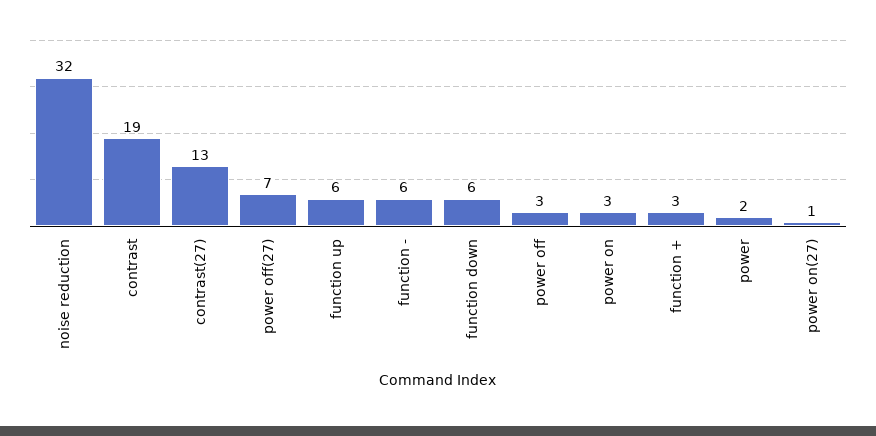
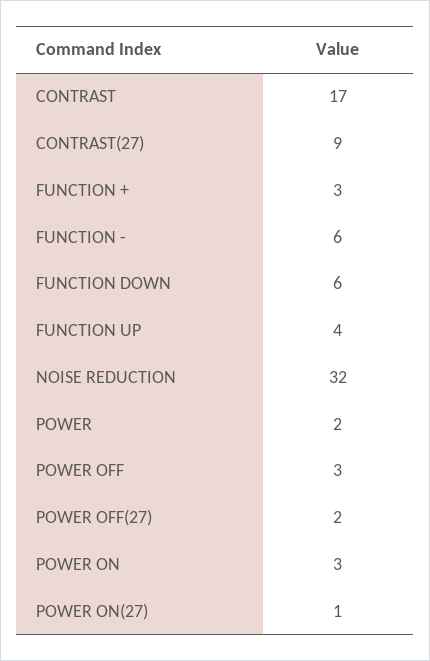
contrast: 19 -> 17
contrast(27): 13 -> 9
power off(27): 7 -> 2
function up: 6 -> 4

